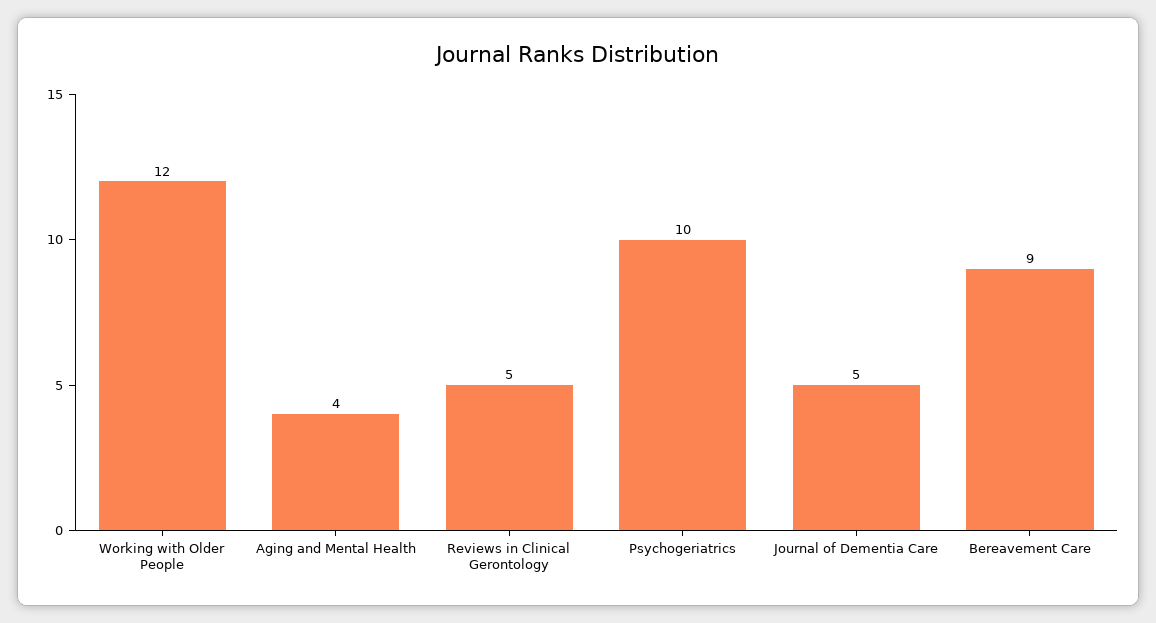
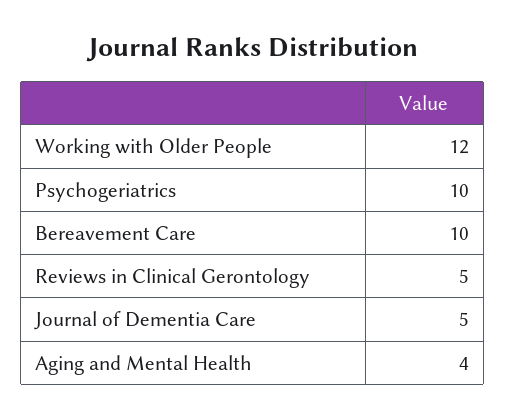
Bereavement Care: 9 -> 10

